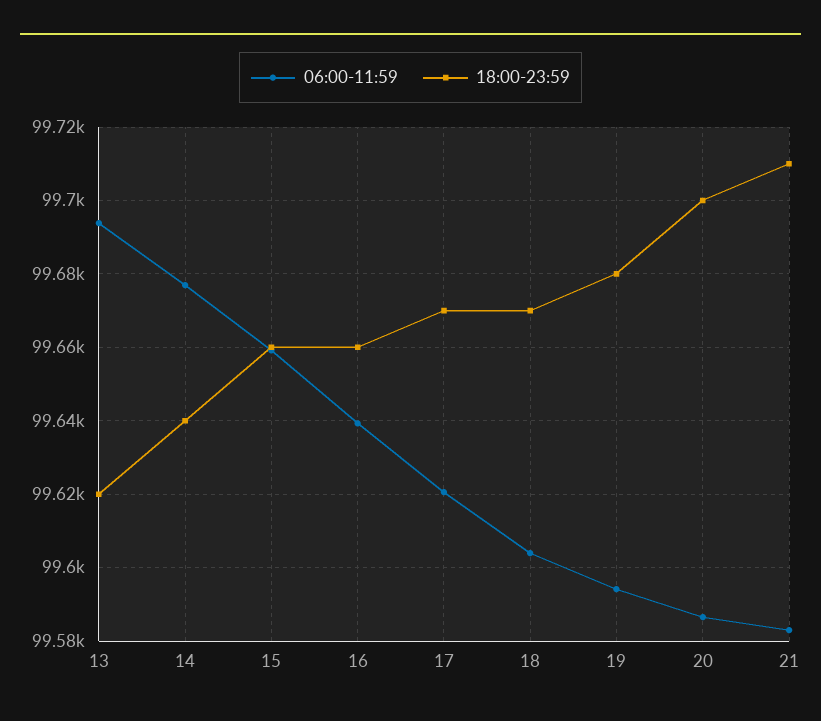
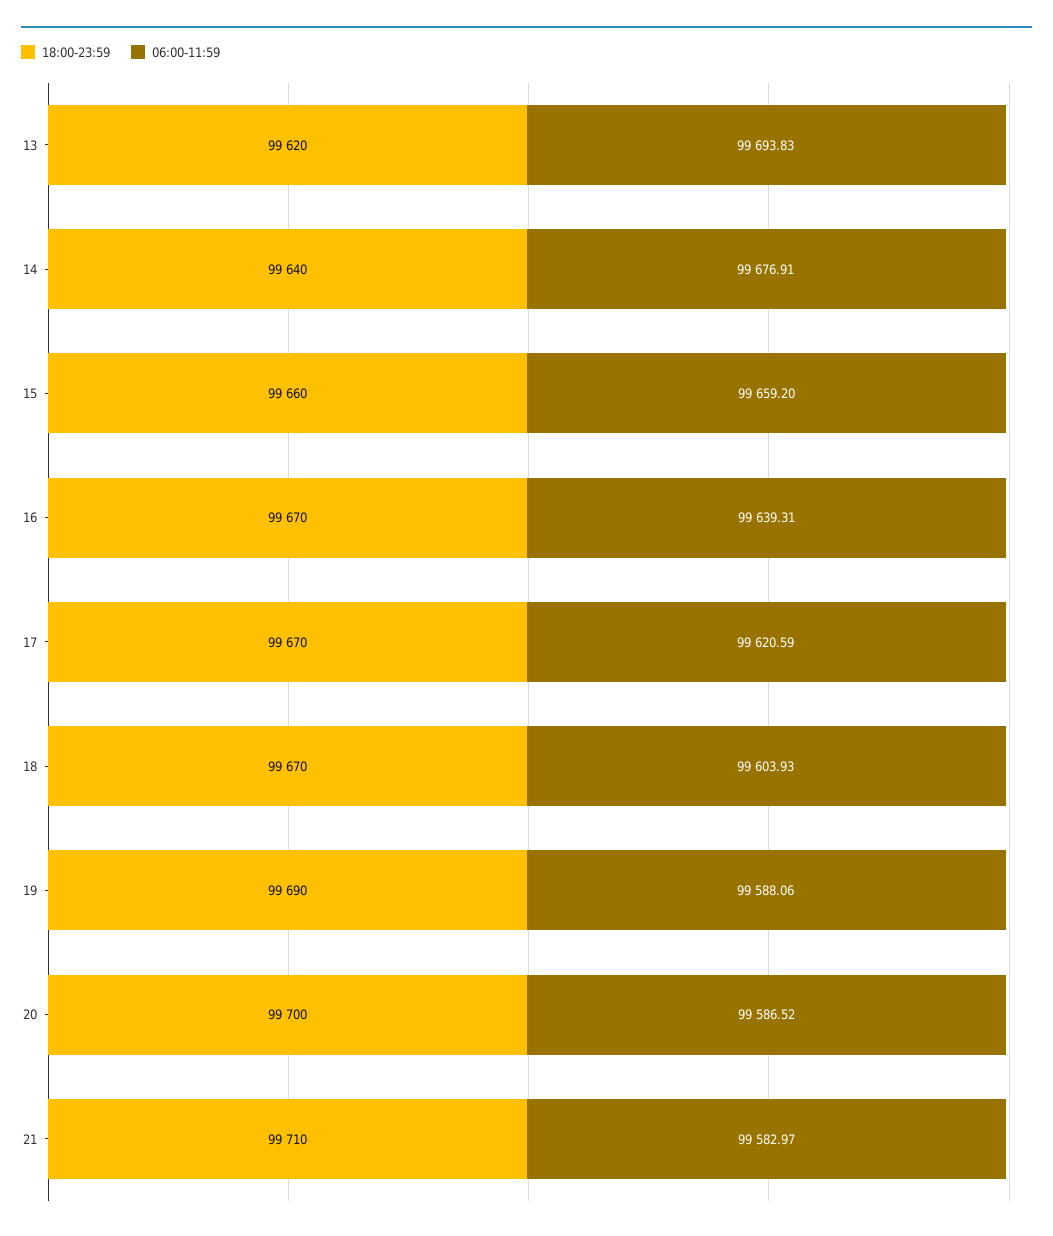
18:00-23:59, 16: 99660 -> 99670
06:00-11:59, 19: 99594 -> 99588.06
18:00-23:59, 19: 99680 -> 99690

